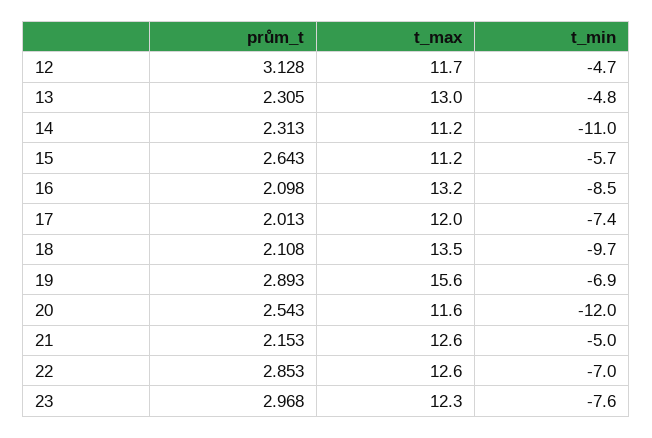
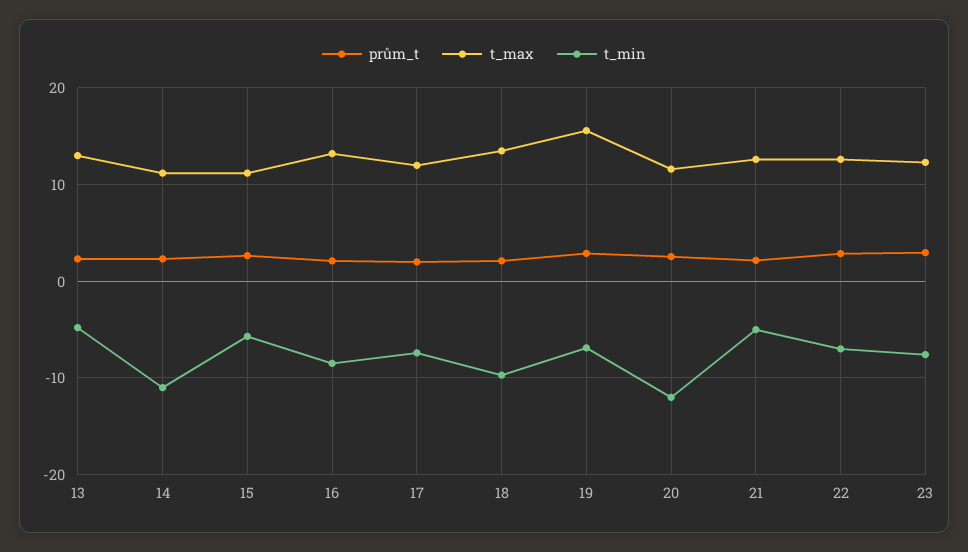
prům_t, 12: 3.128 -> none
t_max, 12: 11.7 -> none
t_min, 12: -4.7 -> none

